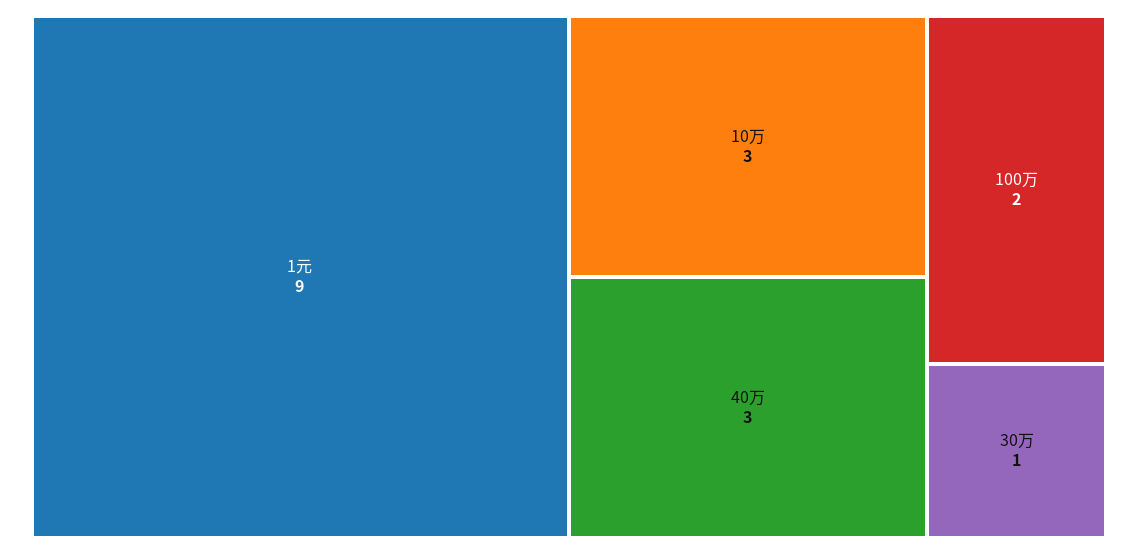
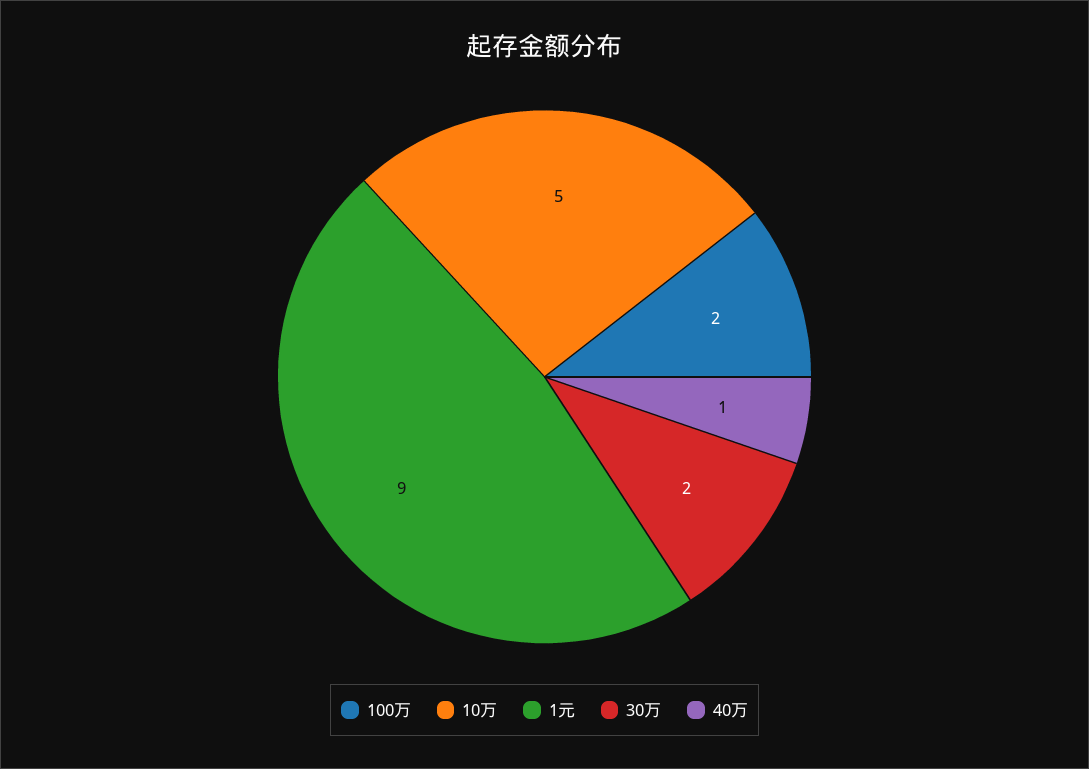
10万: 3 -> 5
40万: 3 -> 1
30万: 1 -> 2

